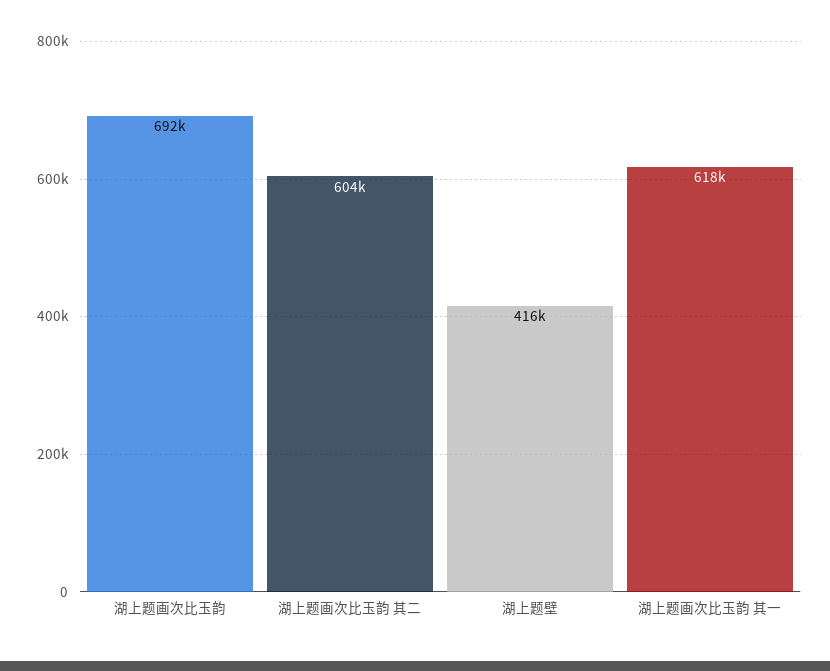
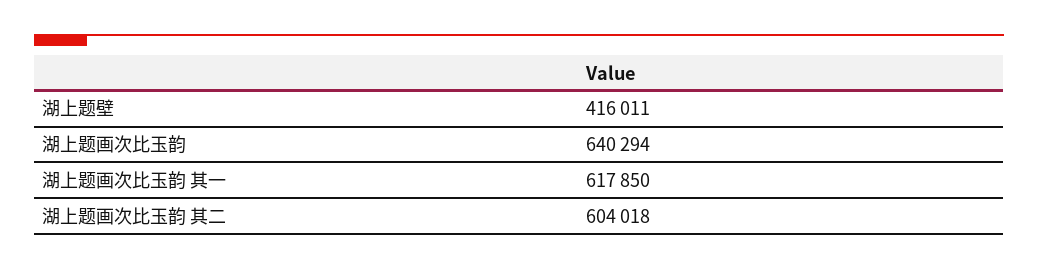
湖上题画次比玉韵: 692000 -> 640294

